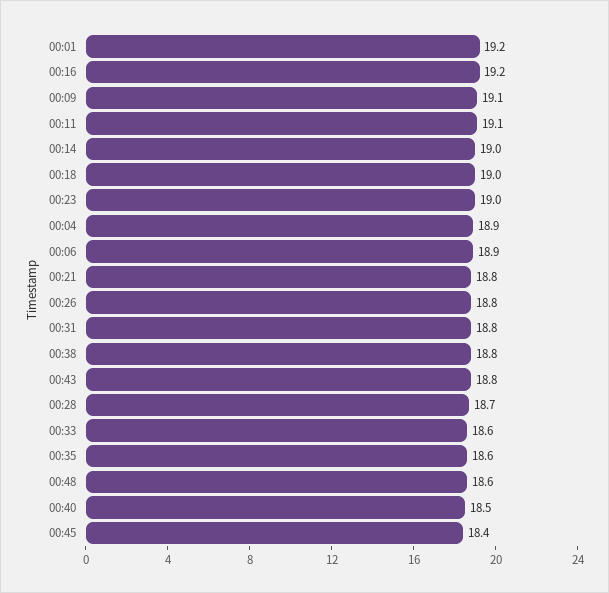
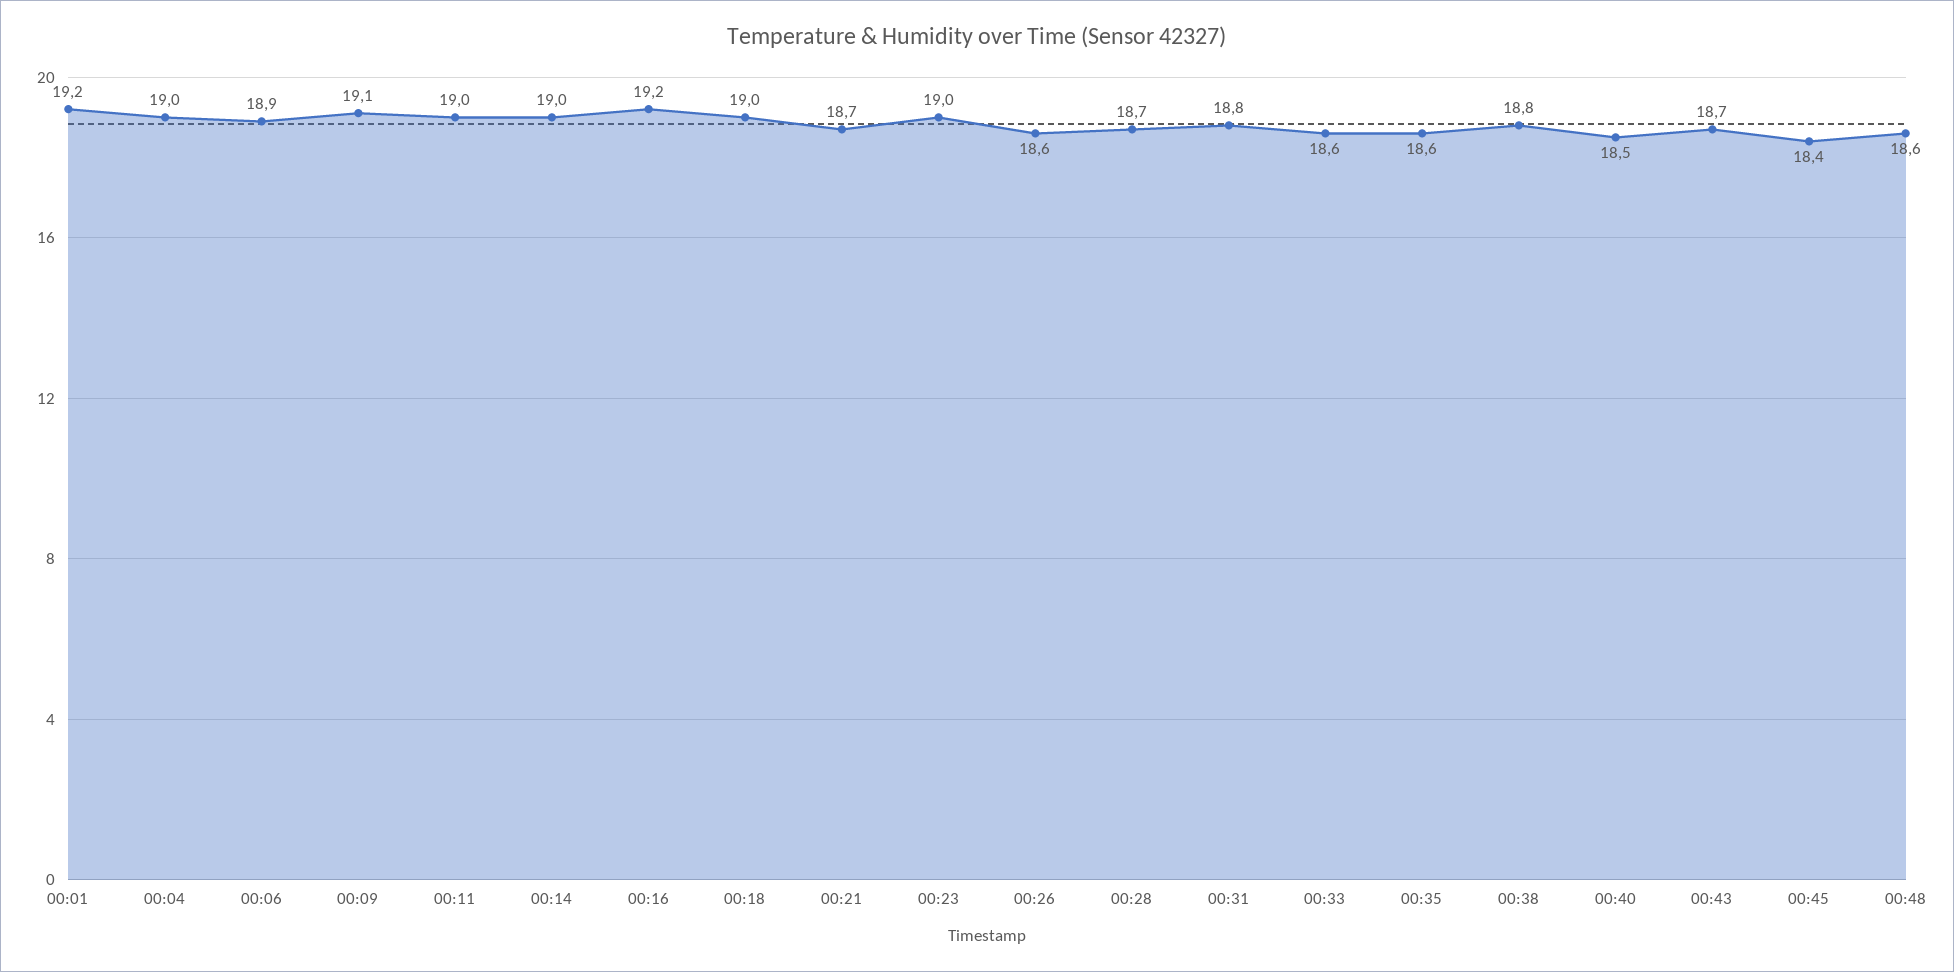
00:11: 19.1 -> 19
00:04: 18.9 -> 19
00:21: 18.8 -> 18.7
00:26: 18.8 -> 18.6
00:43: 18.8 -> 18.7

